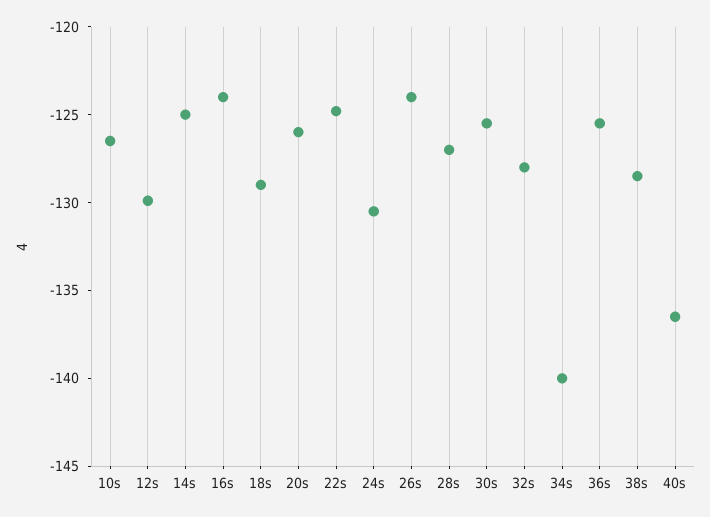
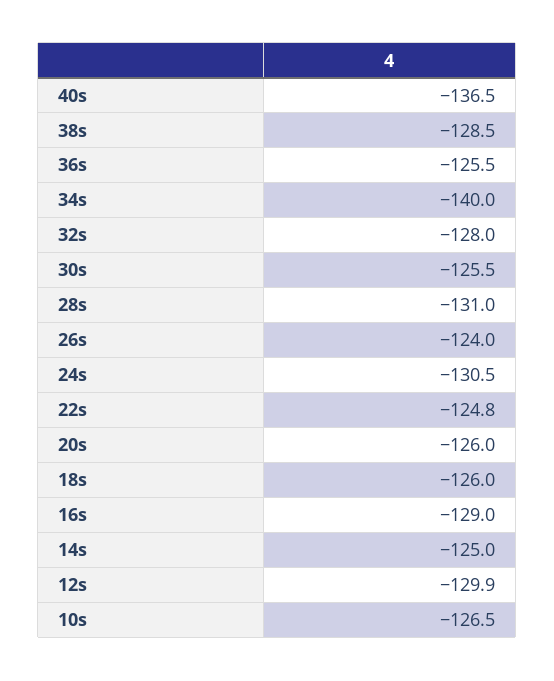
16s: -124 -> -129
18s: -129 -> -126
28s: -127 -> -131

